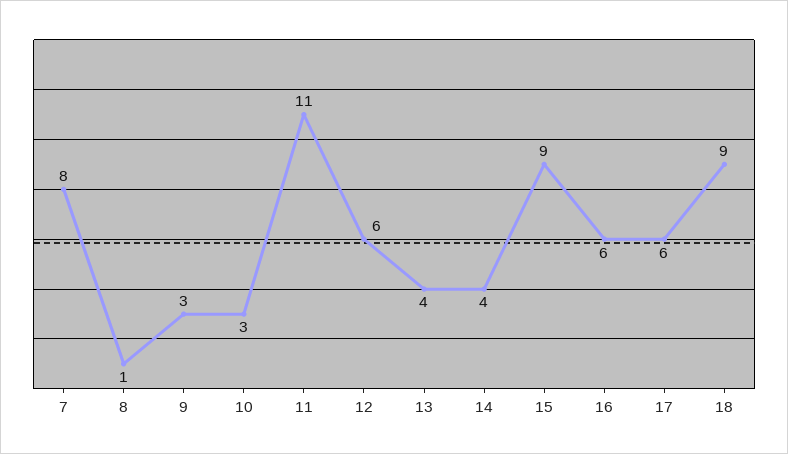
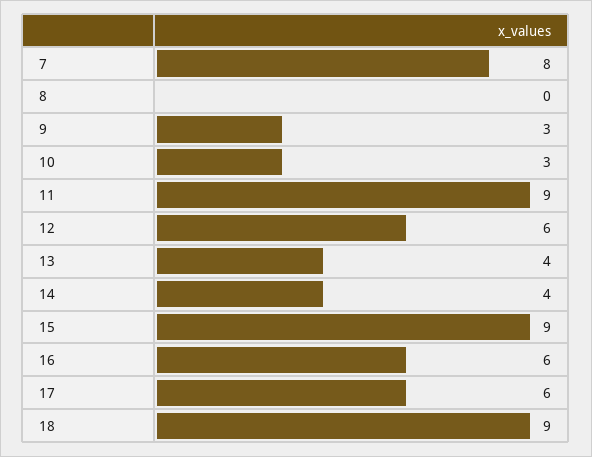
8: 1 -> 0
11: 11 -> 9

